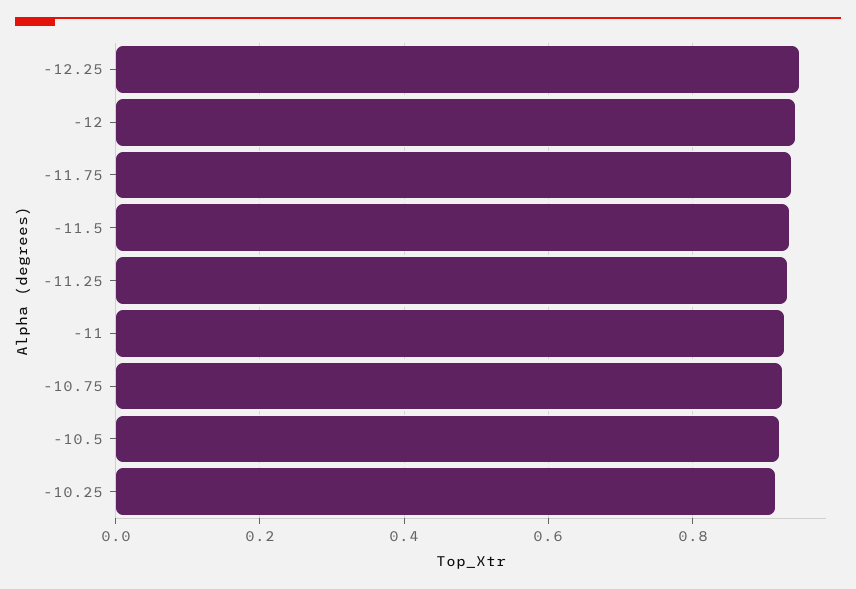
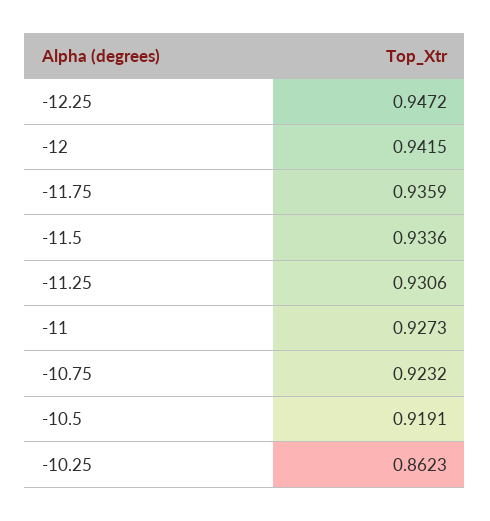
-10.25: 0.92 -> 0.8623

